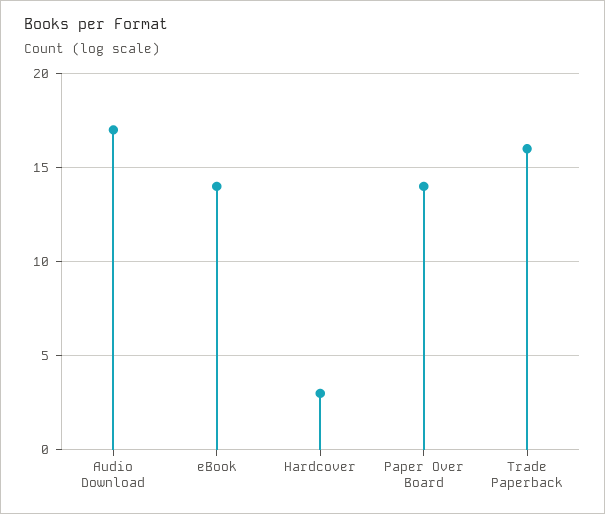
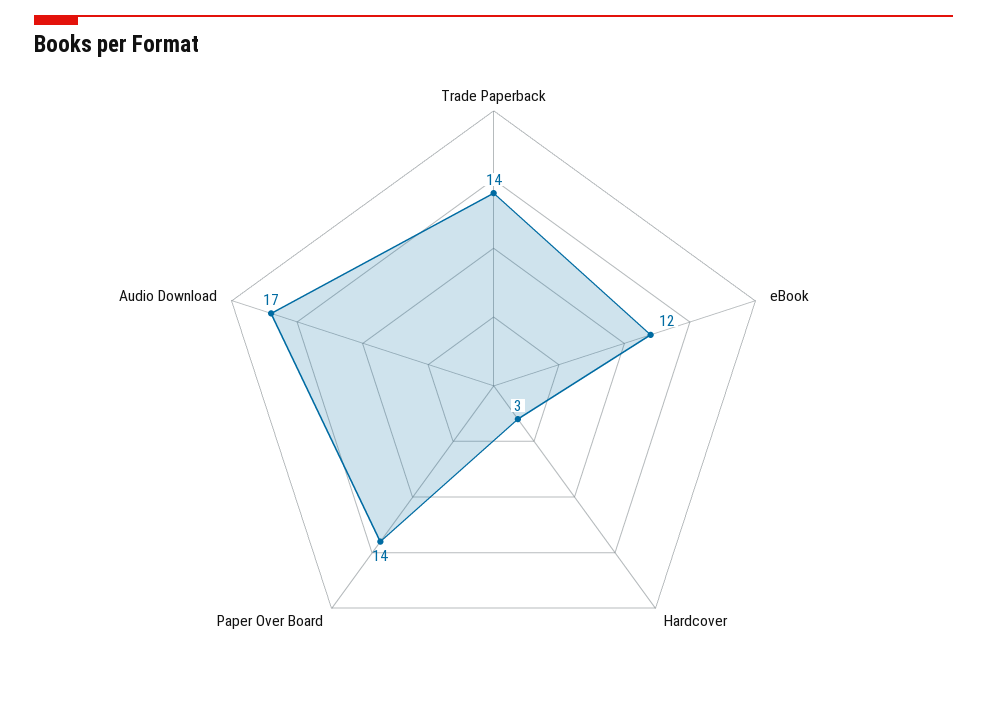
eBook: 14 -> 12
Trade Paperback: 16 -> 14

